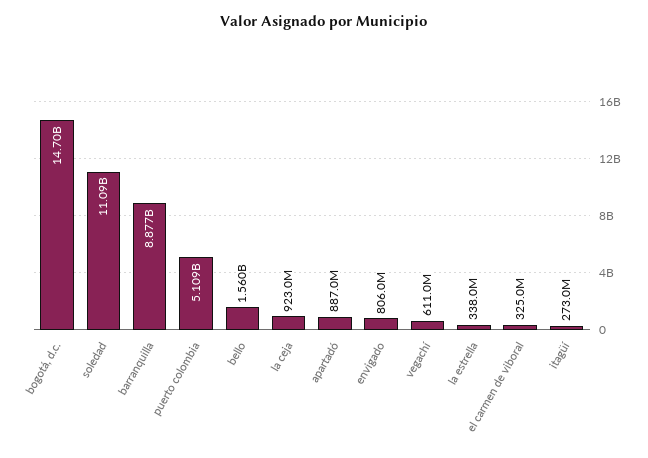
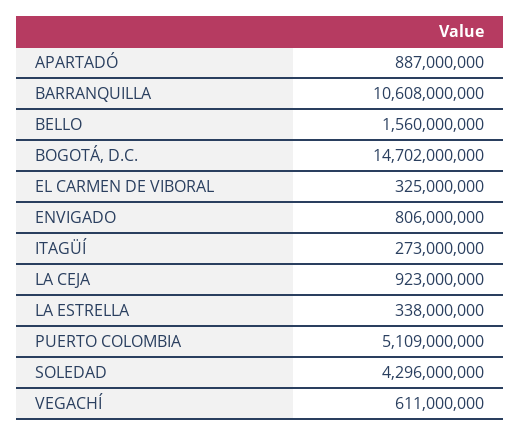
soledad: 11090000000 -> 4296000000
barranquilla: 8877000000 -> 10608000000

